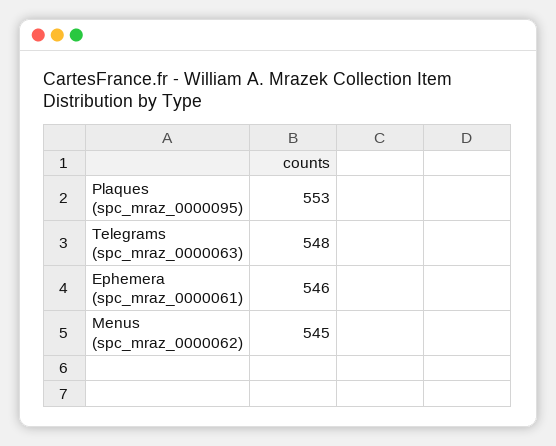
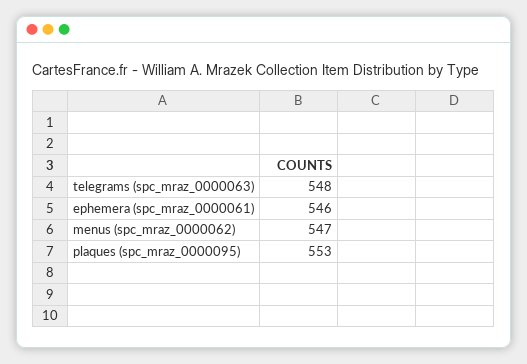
Menus (spc_mraz_0000062): 545 -> 547

